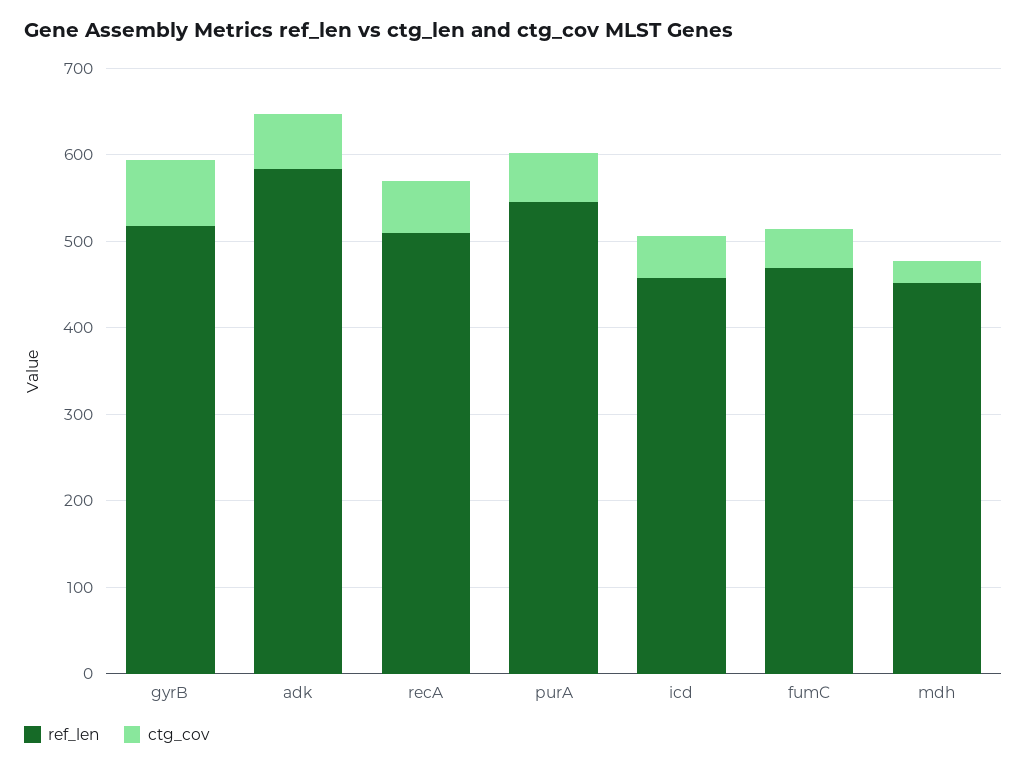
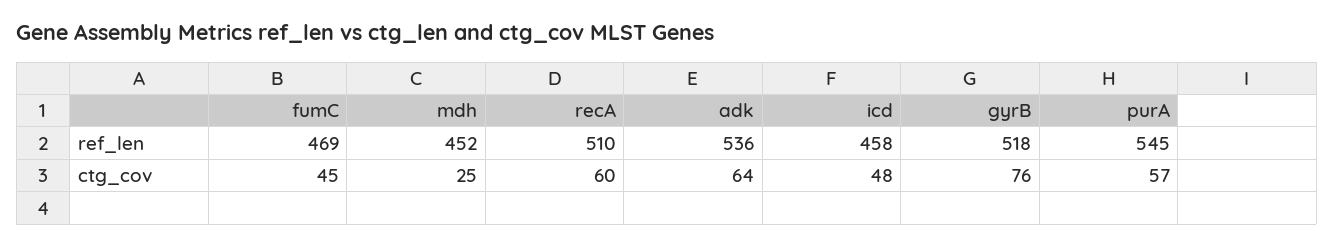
ref_len, adk: 580 -> 536

